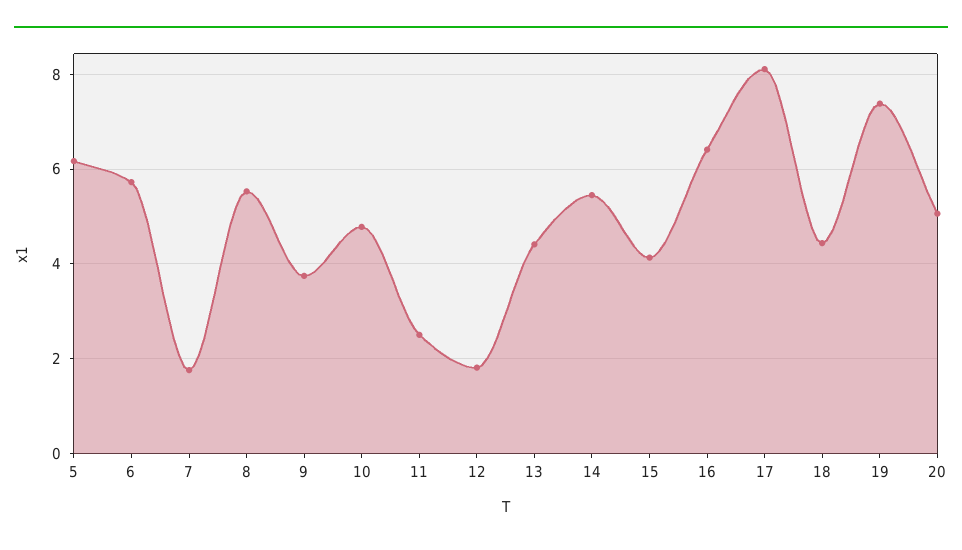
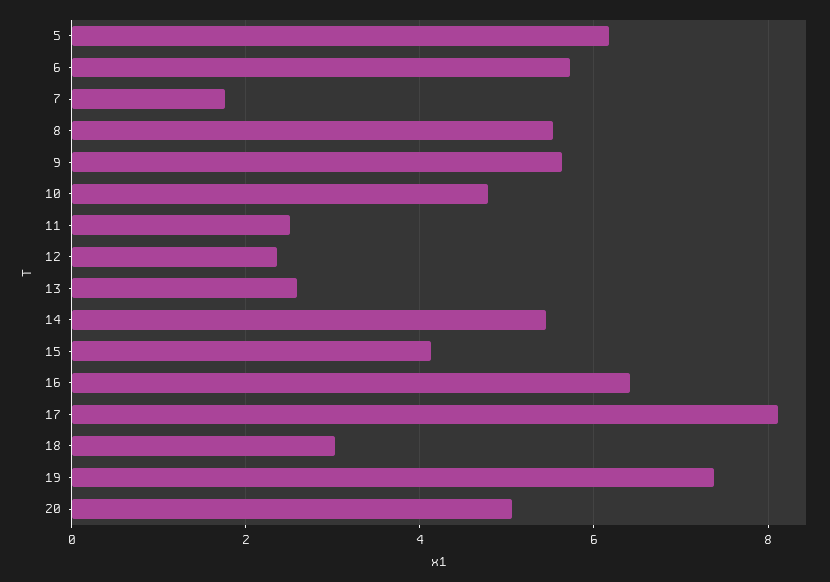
9: 3.8 -> 5.6
12: 1.8 -> 2.4
13: 4.4 -> 2.6
18: 4.4 -> 3

